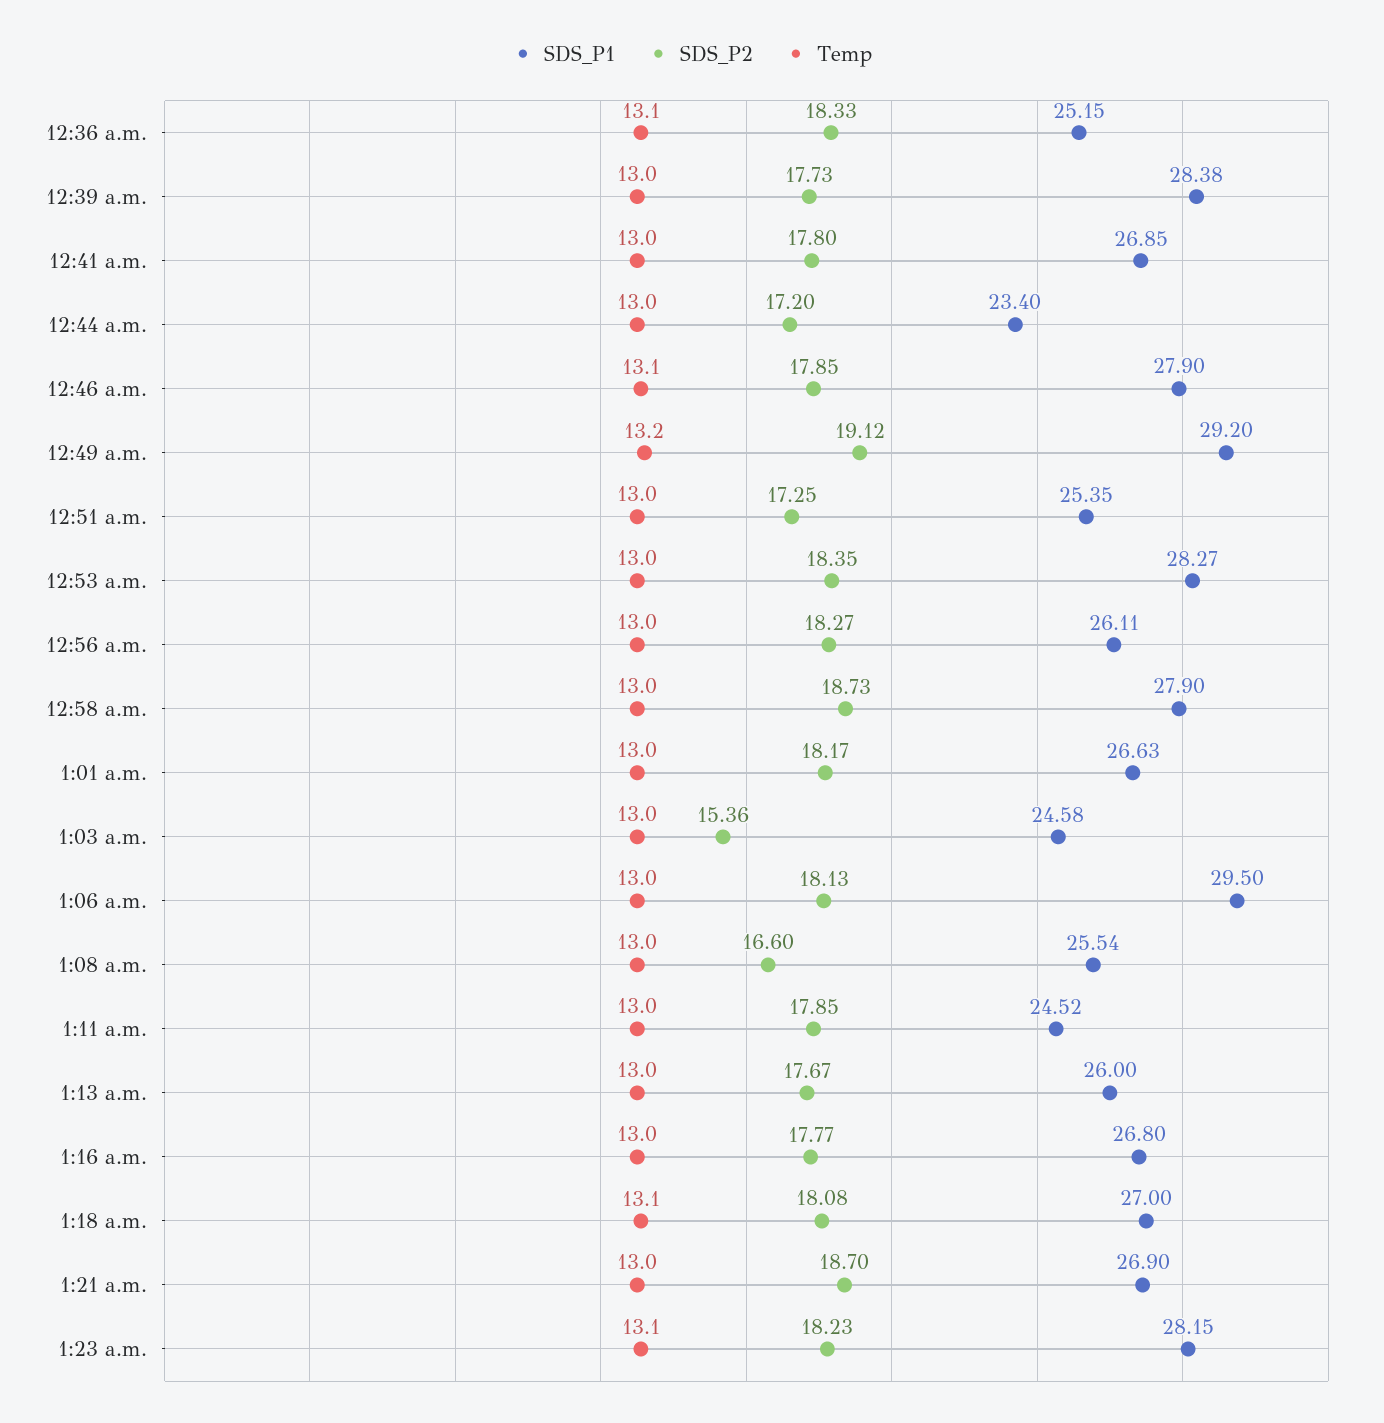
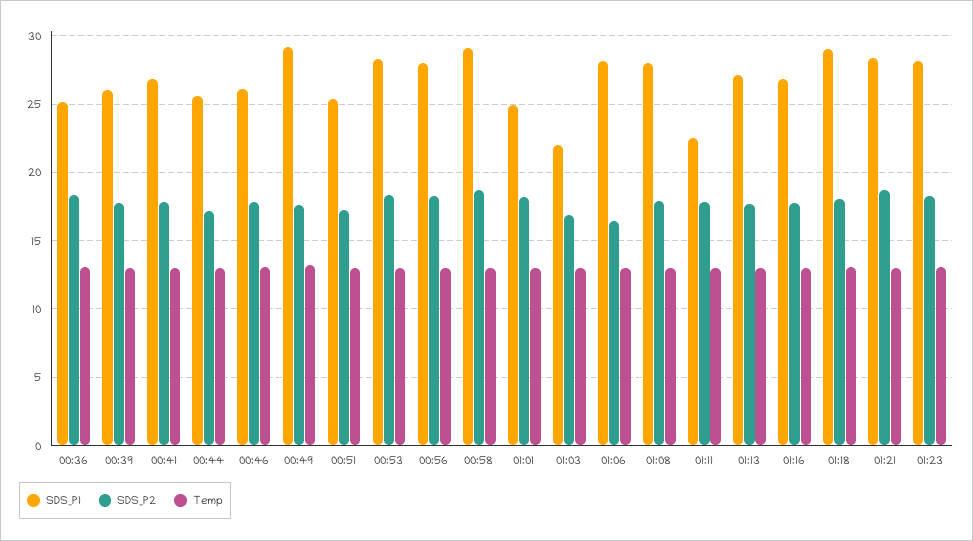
SDS_P1, 12:39 a.m.: 28.38 -> 26
SDS_P1, 12:44 a.m.: 23.4 -> 25.5
SDS_P1, 12:46 a.m.: 27.9 -> 26
SDS_P2, 12:49 a.m.: 19.12 -> 17.5
SDS_P1, 12:56 a.m.: 26.11 -> 28
SDS_P1, 12:58 a.m.: 27.9 -> 29
SDS_P1, 1:01 a.m.: 26.63 -> 25
SDS_P1, 1:03 a.m.: 24.58 -> 22
SDS_P2, 1:03 a.m.: 15.36 -> 17
SDS_P1, 1:06 a.m.: 29.5 -> 28
SDS_P2, 1:06 a.m.: 18.13 -> 16.5
SDS_P1, 1:08 a.m.: 25.54 -> 28
SDS_P2, 1:08 a.m.: 16.6 -> 18
SDS_P1, 1:11 a.m.: 24.52 -> 22.5
SDS_P1, 1:13 a.m.: 26 -> 27
SDS_P1, 1:18 a.m.: 27 -> 29
SDS_P1, 1:21 a.m.: 26.9 -> 28.5

